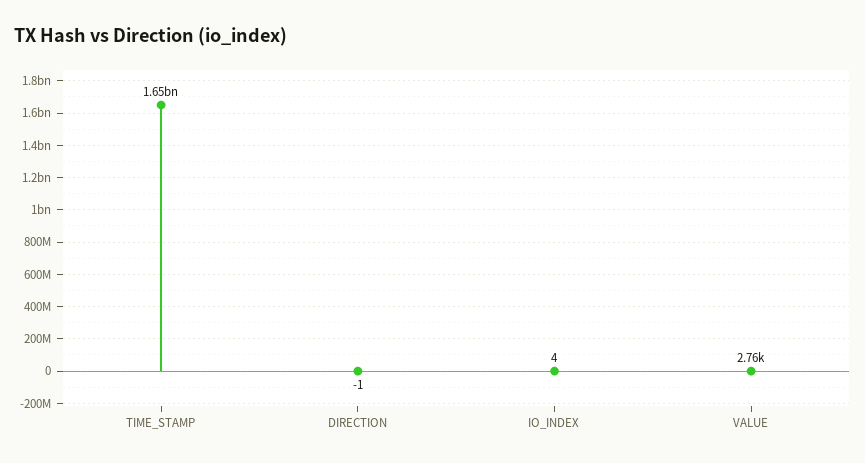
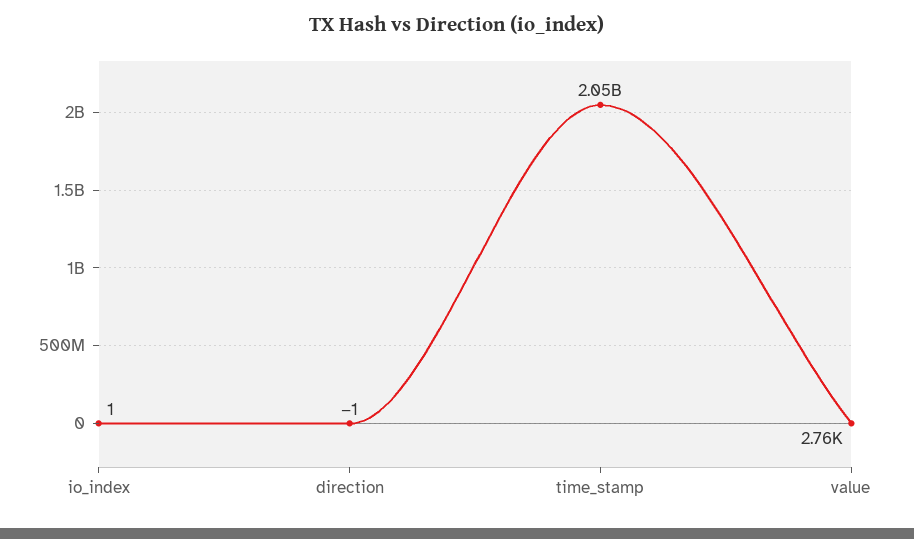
TIME_STAMP: 1650000000 -> 2050000000
IO_INDEX: 4 -> 1

